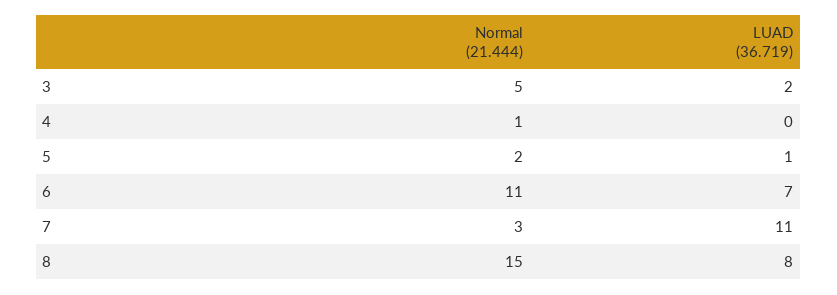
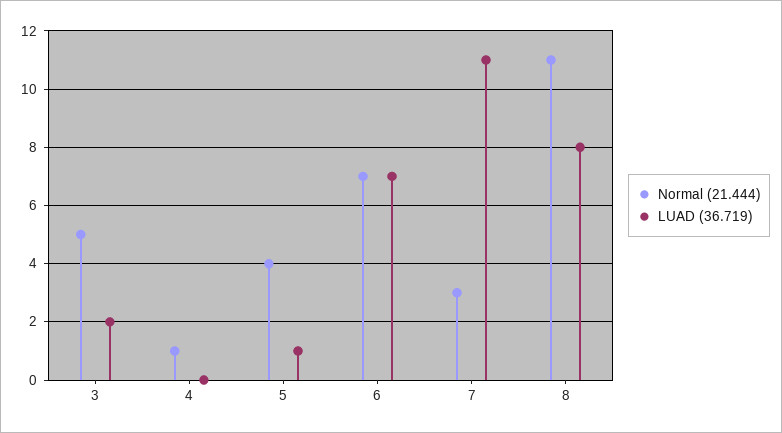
Normal (21.444), 5: 2 -> 4
Normal (21.444), 6: 11 -> 7
Normal (21.444), 8: 15 -> 11

